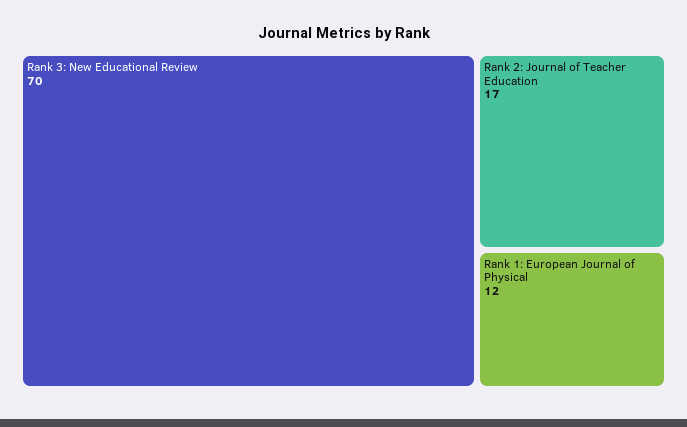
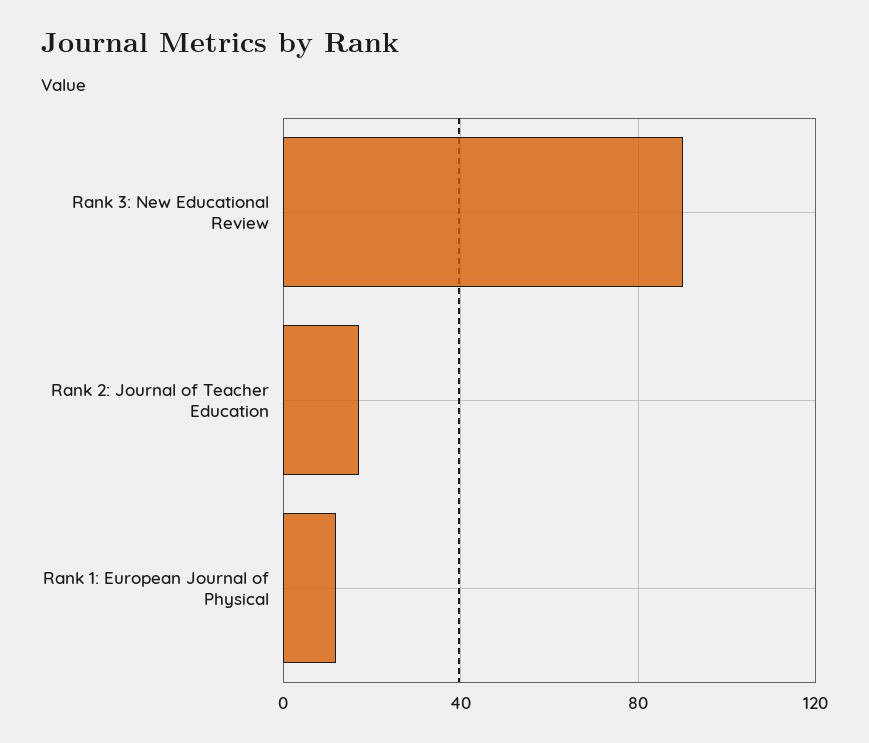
Rank 3: New Educational Review: 70 -> 90

